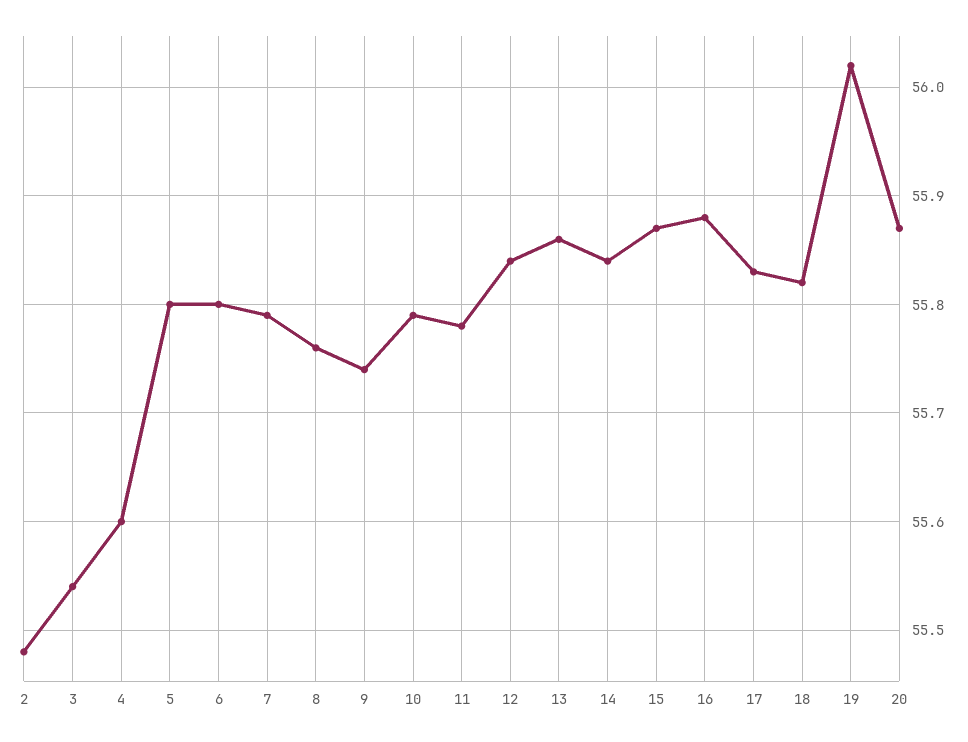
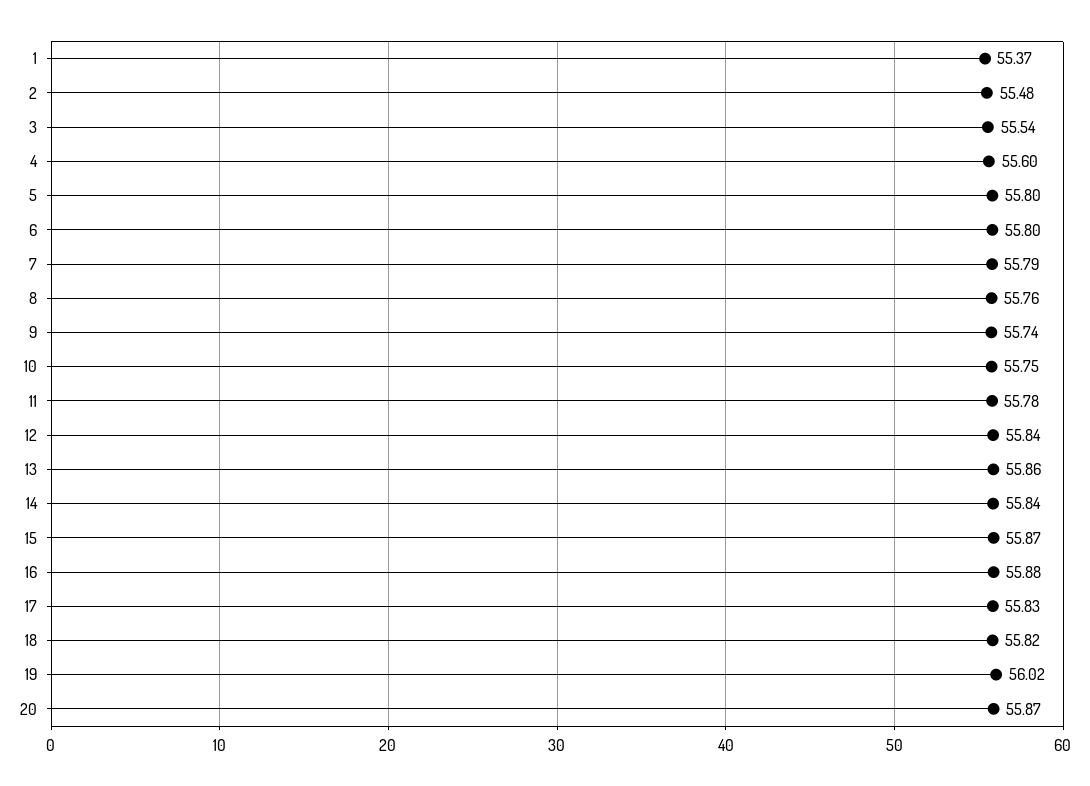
10: 55.79 -> 55.75
1: none -> 55.37

